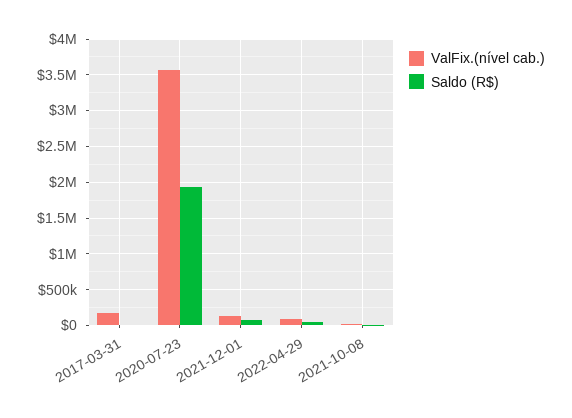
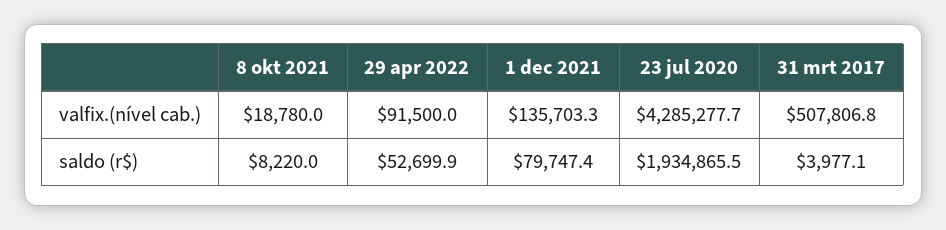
ValFix.(nível cab.), 2017-03-31: 200000 -> 507806.8
ValFix.(nível cab.), 2020-07-23: 3600000 -> 4285277.7

